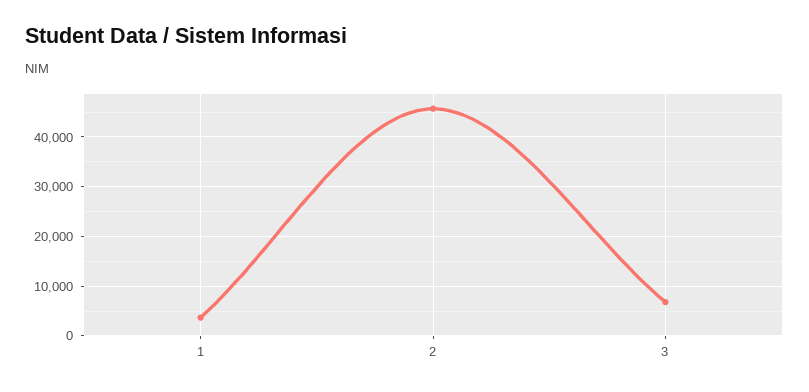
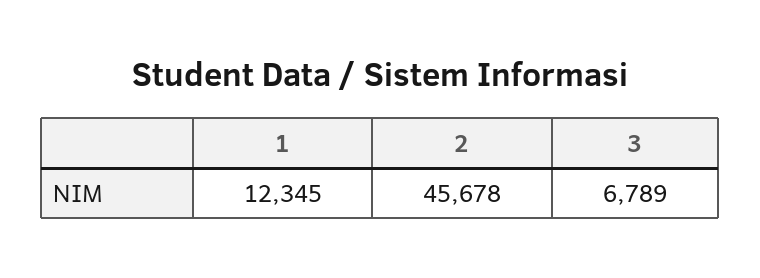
1: 4000 -> 12345

